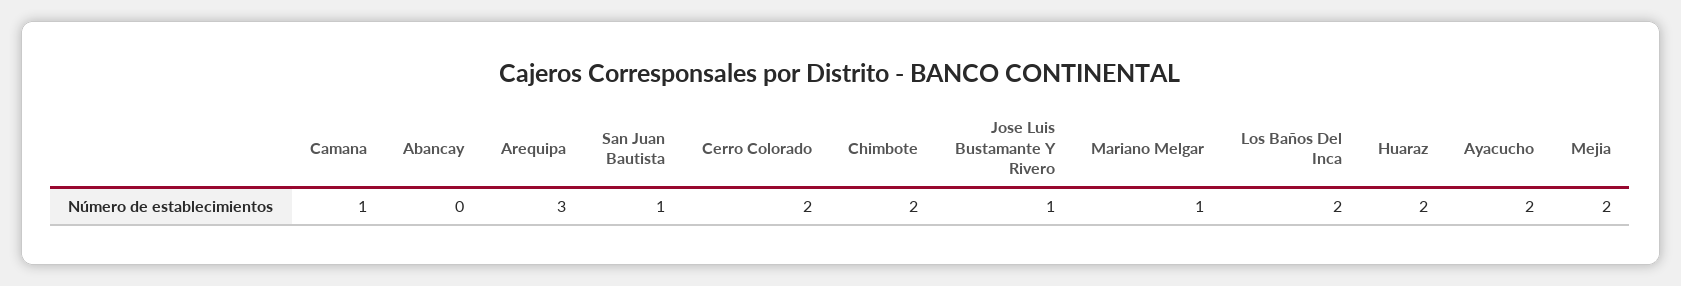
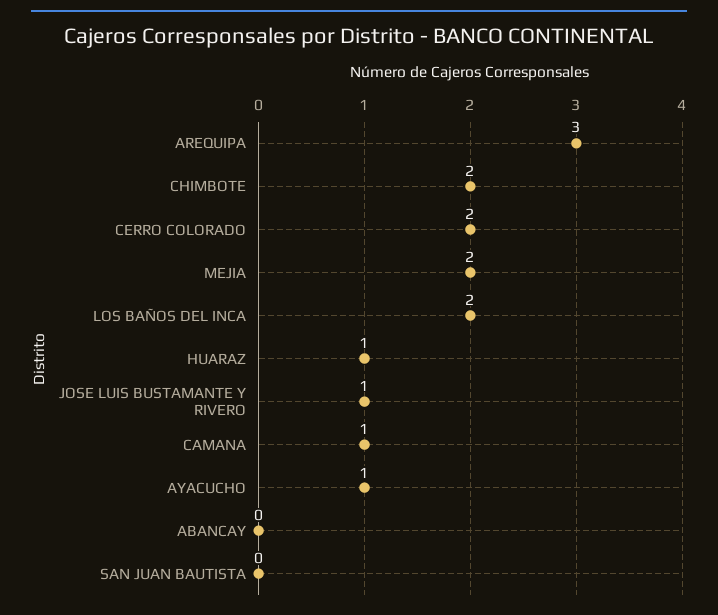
San Juan Bautista: 1 -> 0
Mariano Melgar: 1 -> none
Huaraz: 2 -> 1
Ayacucho: 2 -> 1

